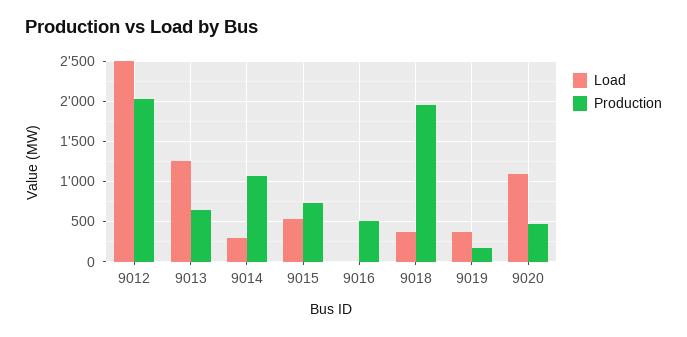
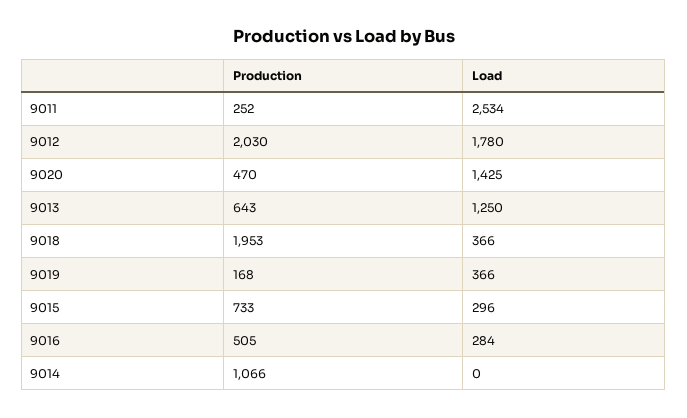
Load, 9012: 2500 -> 1780
Load, 9014: 300 -> 0
Load, 9015: 500 -> 296
Load, 9016: 0 -> 284
Load, 9020: 1100 -> 1425
Production, 9011: none -> 252
Load, 9011: none -> 2534

